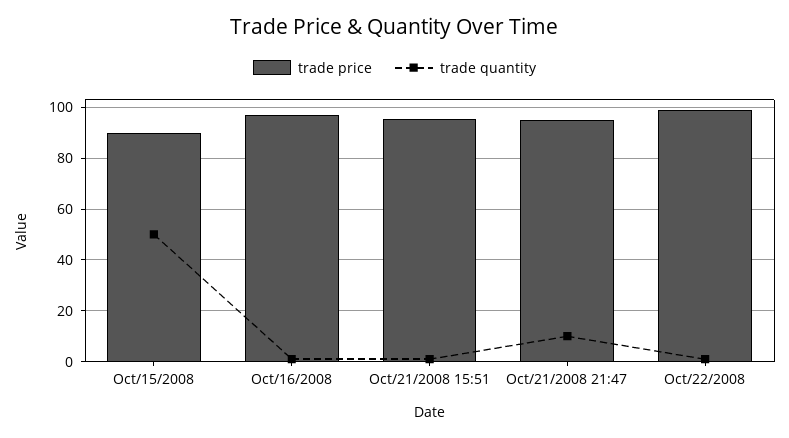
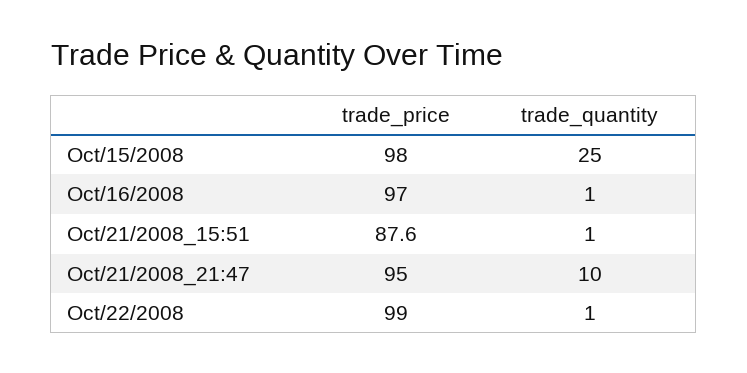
trade price, Oct/15/2008: 90 -> 98
trade quantity, Oct/15/2008: 50 -> 25
trade price, Oct/21/2008 15:51: 95 -> 87.6

